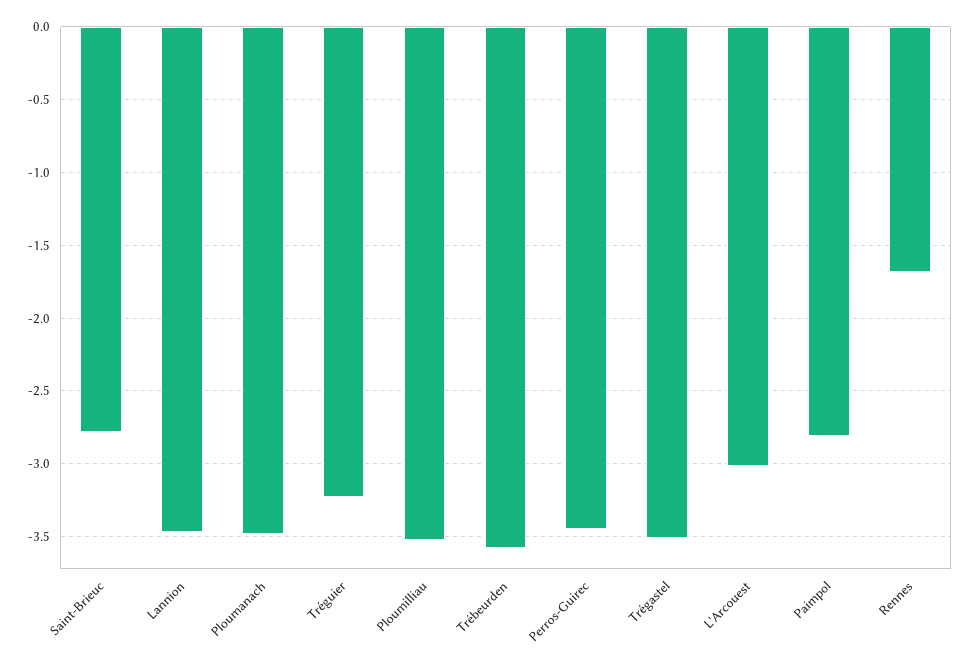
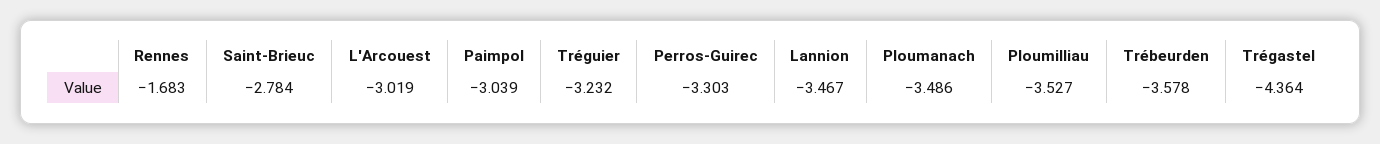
Perros-Guirec: -3.45 -> -3.303
Trégastel: -3.5 -> -4.364
Paimpol: -2.8 -> -3.039

